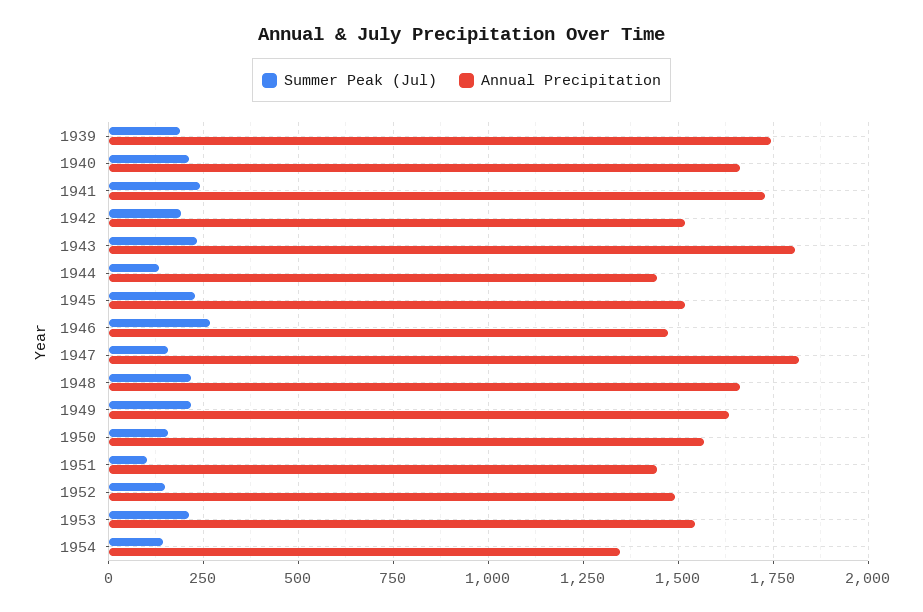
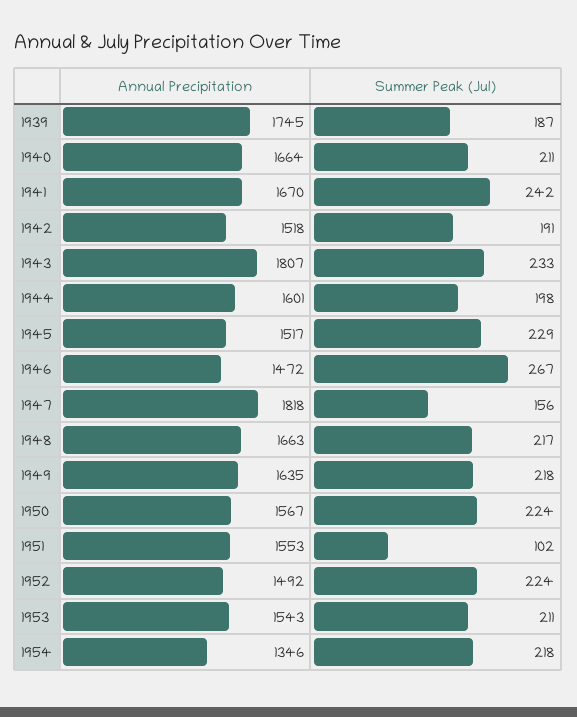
Annual Precipitation, 1941: 1725 -> 1670
Summer Peak (Jul), 1944: 125 -> 198
Annual Precipitation, 1944: 1450 -> 1601
Summer Peak (Jul), 1950: 150 -> 224
Annual Precipitation, 1951: 1450 -> 1553
Summer Peak (Jul), 1952: 150 -> 224
Summer Peak (Jul), 1954: 150 -> 218

